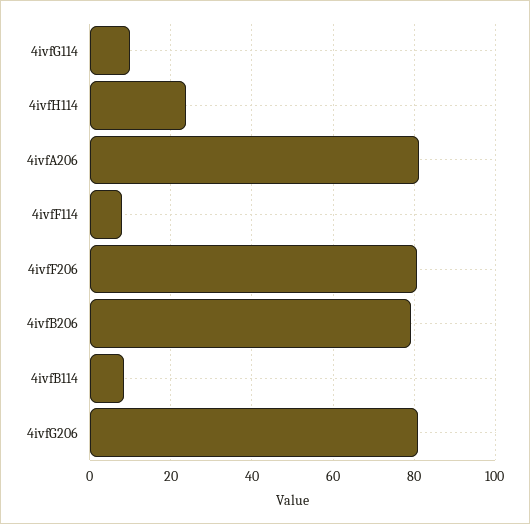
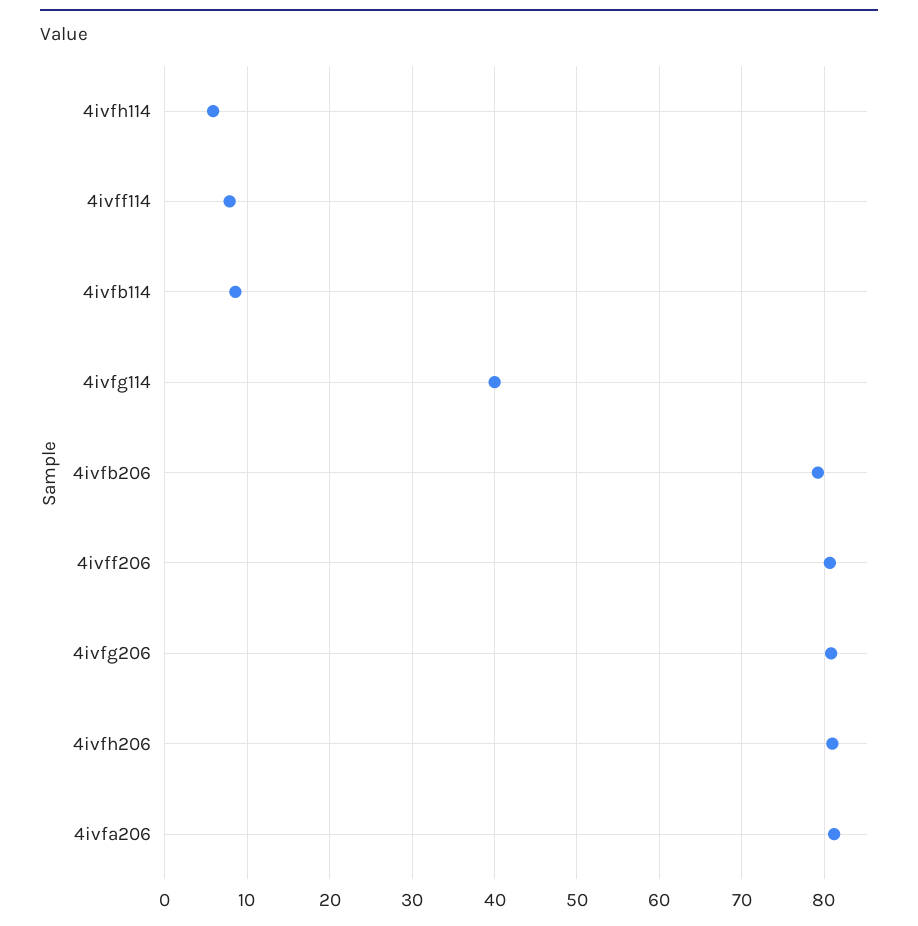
4ivfG114: 10 -> 40
4ivfH114: 24 -> 6
4ivfh206: none -> 81

